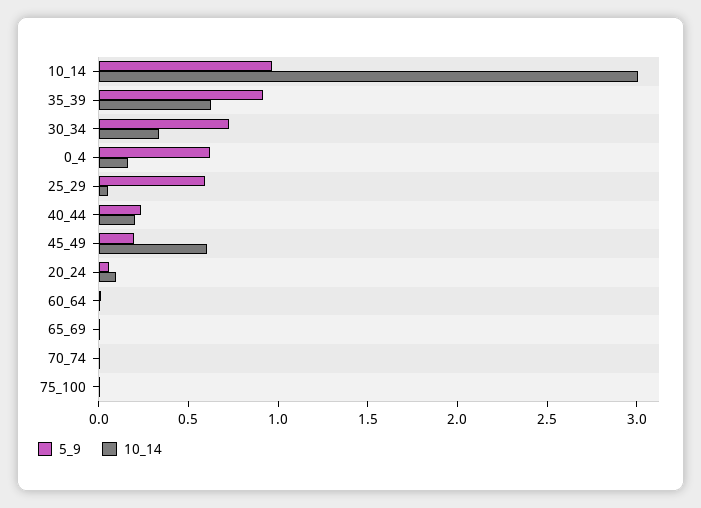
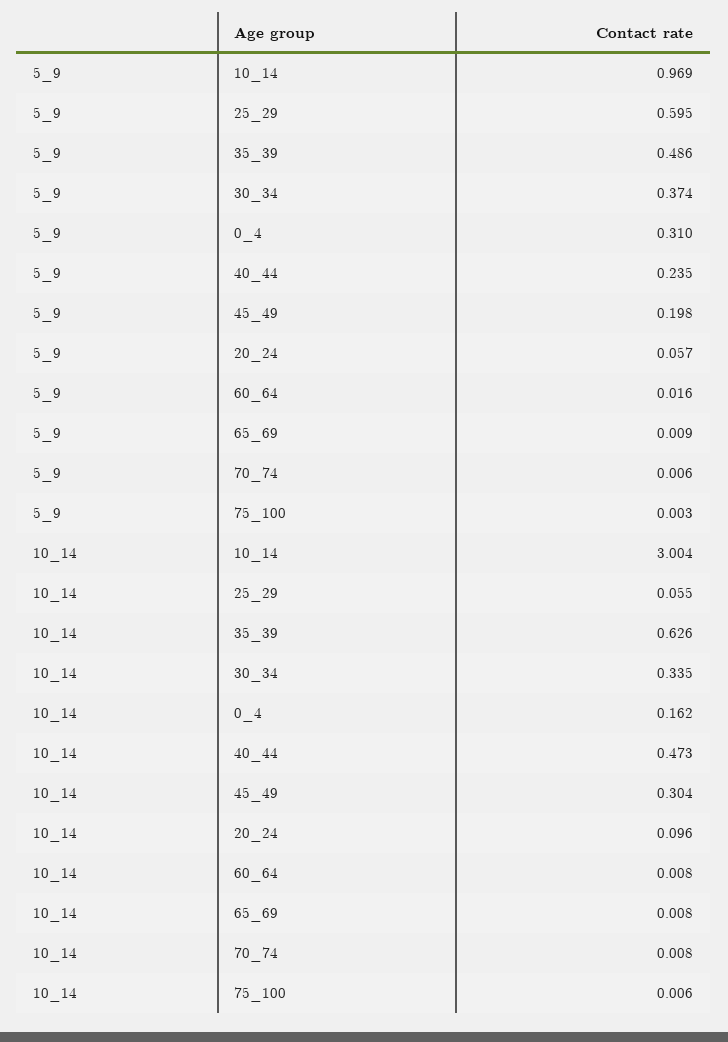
5_9, 35_39: 0.9 -> 0.486
5_9, 30_34: 0.7 -> 0.374
5_9, 0_4: 0.6 -> 0.31
10_14, 40_44: 0.2 -> 0.473
10_14, 45_49: 0.6 -> 0.304

